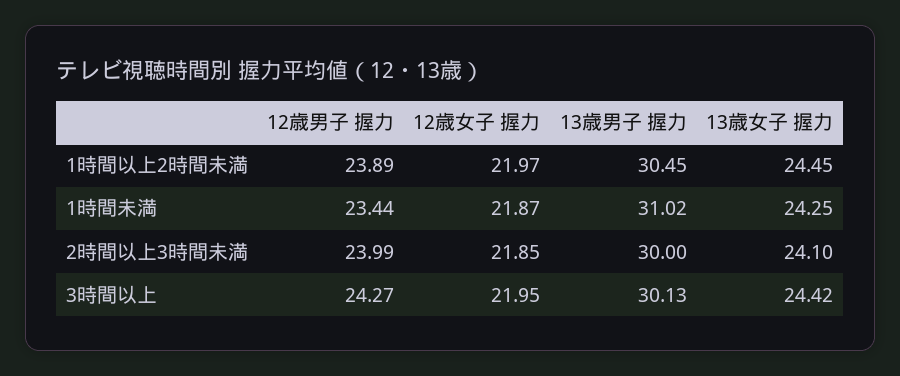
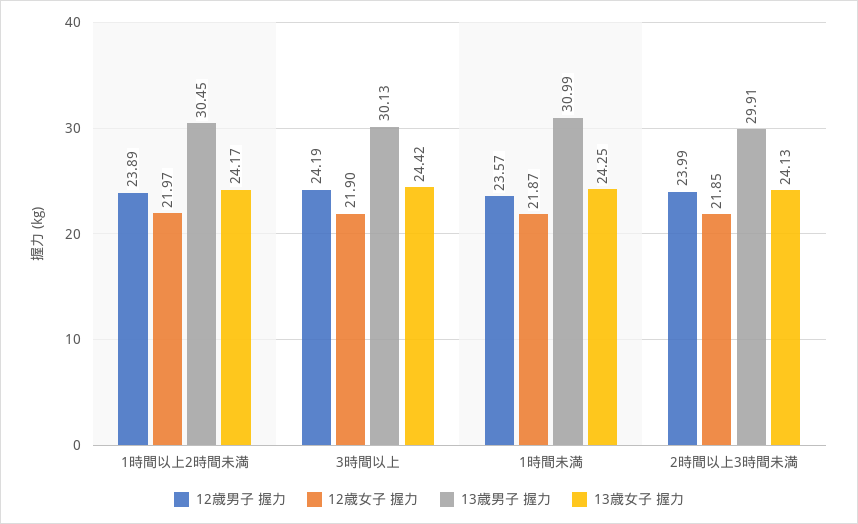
13歳女子 握力, 1時間以上2時間未満: 24.45 -> 24.17
12歳男子 握力, 1時間未満: 23.44 -> 23.57
13歳男子 握力, 1時間未満: 31.02 -> 30.99
13歳男子 握力, 2時間以上3時間未満: 30 -> 29.91
13歳女子 握力, 2時間以上3時間未満: 24.1 -> 24.13
12歳男子 握力, 3時間以上: 24.27 -> 24.19
12歳女子 握力, 3時間以上: 21.95 -> 21.9

